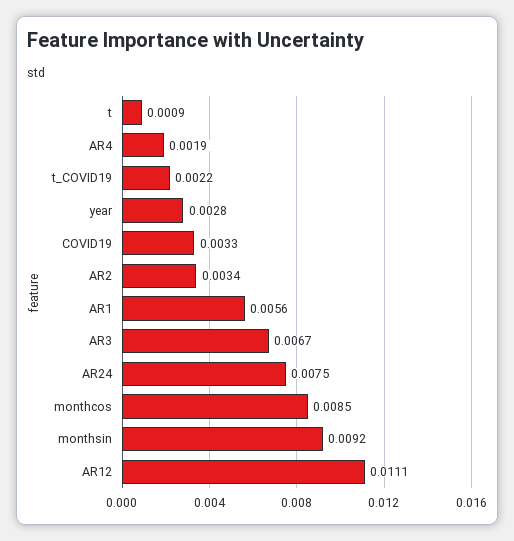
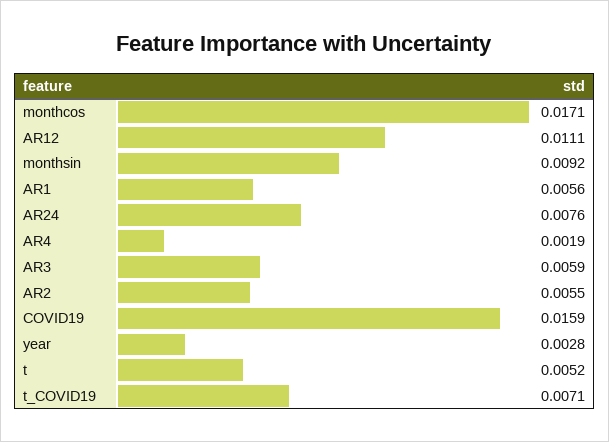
t: 0.0009 -> 0.0052
t_COVID19: 0.0022 -> 0.0071
COVID19: 0.0033 -> 0.0159
AR2: 0.0034 -> 0.0055
AR3: 0.0067 -> 0.0059
AR24: 0.0075 -> 0.0076
monthcos: 0.0085 -> 0.0171

